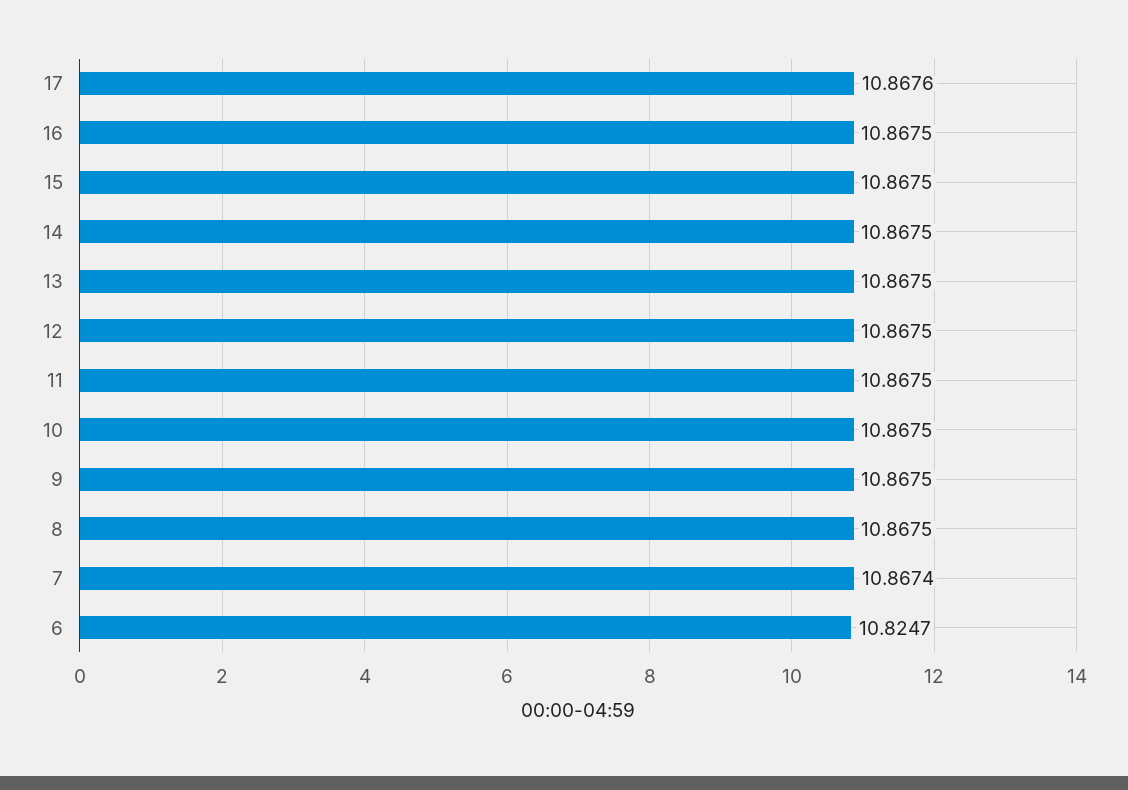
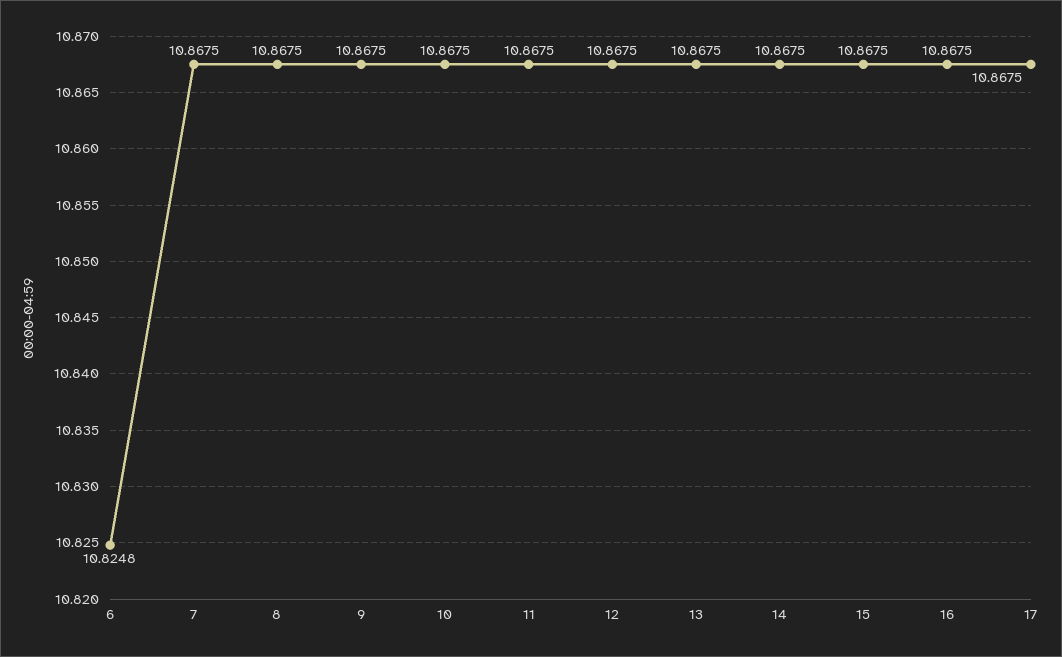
17: 10.8676 -> 10.8675
7: 10.8674 -> 10.8675
6: 10.8247 -> 10.8248

